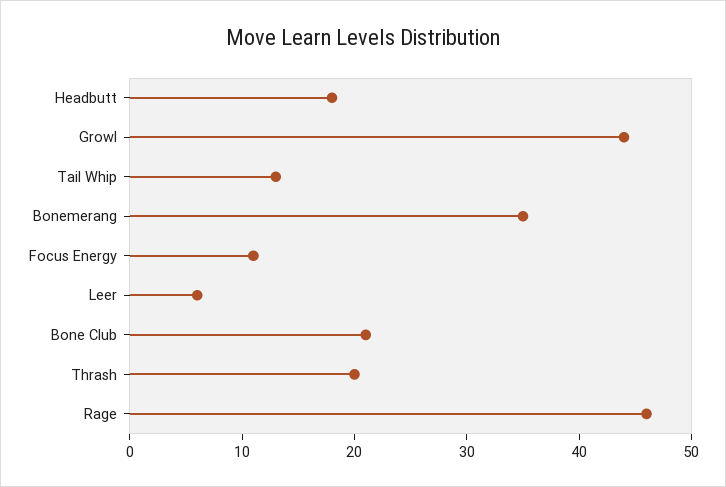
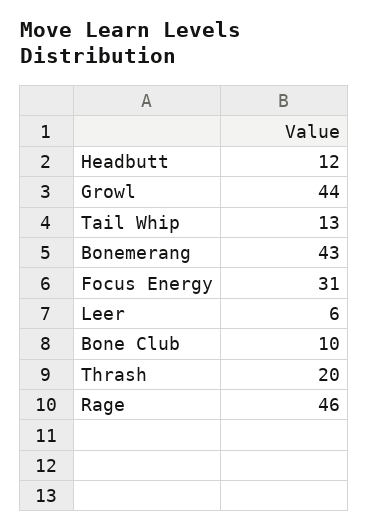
Headbutt: 18 -> 12
Bonemerang: 35 -> 43
Focus Energy: 11 -> 31
Bone Club: 21 -> 10

